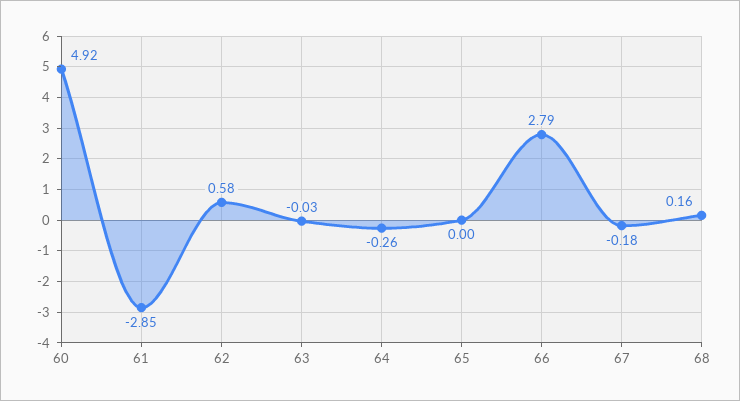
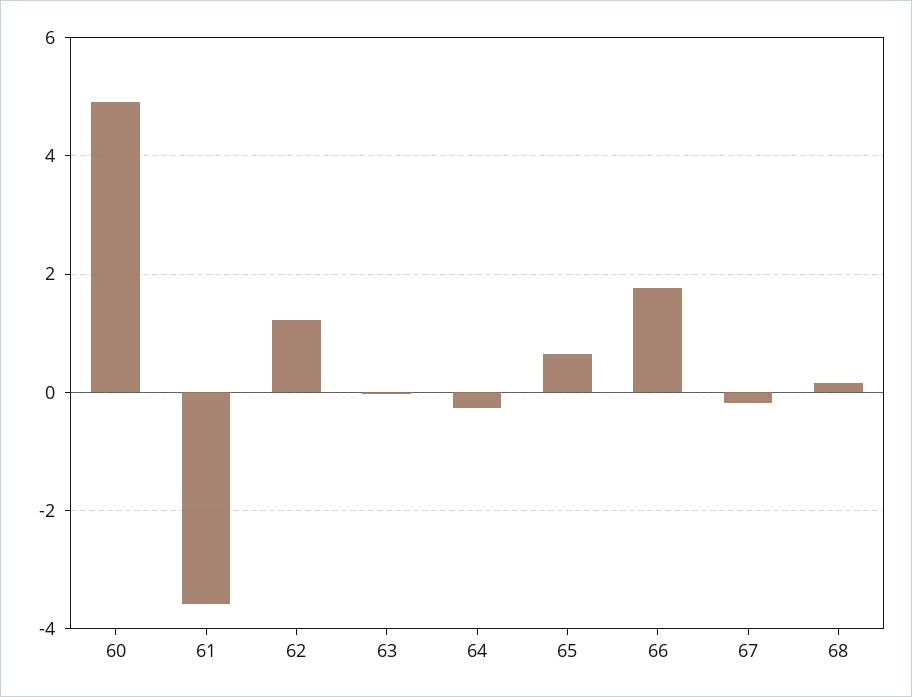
61: -2.85 -> -3.6
62: 0.58 -> 1.2
65: 0 -> 0.6
66: 2.79 -> 1.8

